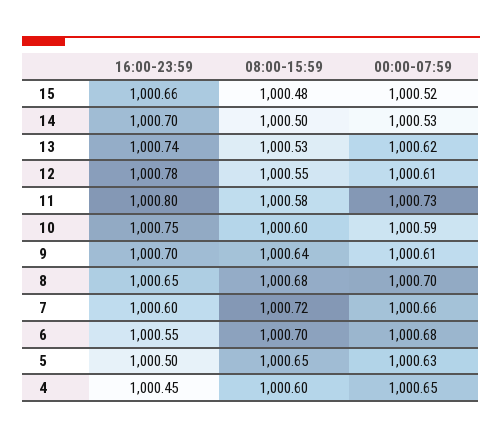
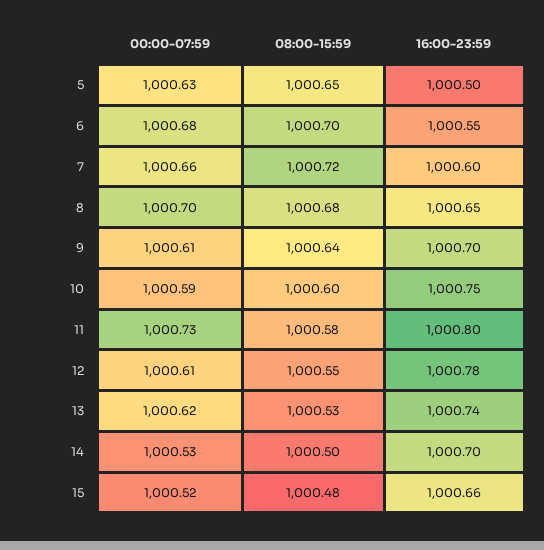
16:00-23:59, 4: 1000.45 -> none
08:00-15:59, 4: 1000.6 -> none
00:00-07:59, 4: 1000.65 -> none

